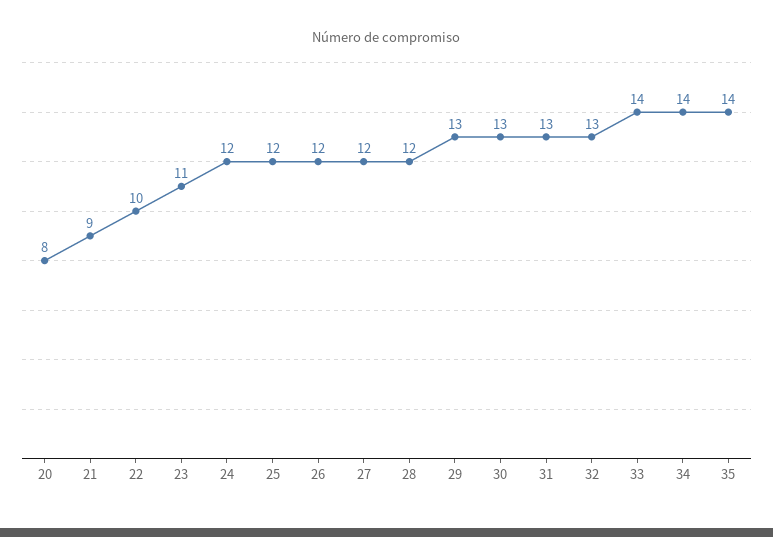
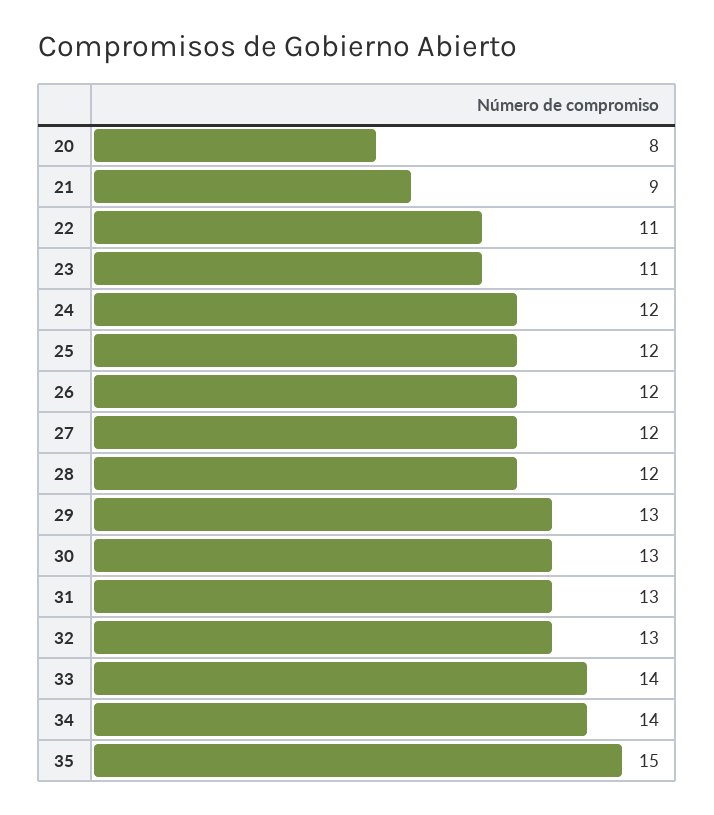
22: 10 -> 11
35: 14 -> 15

